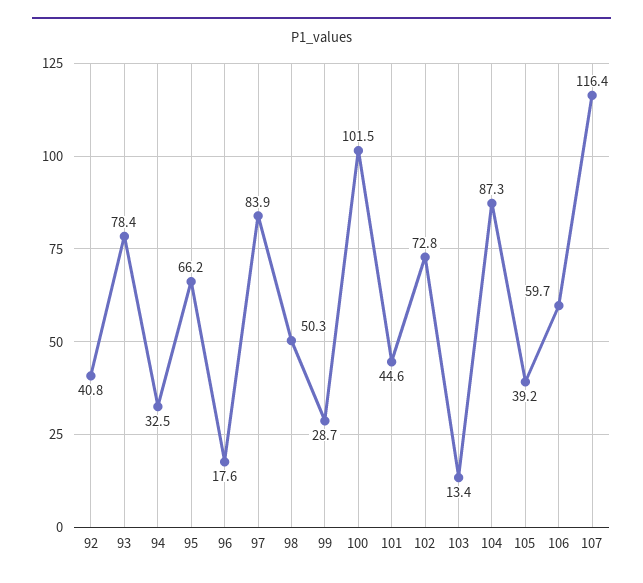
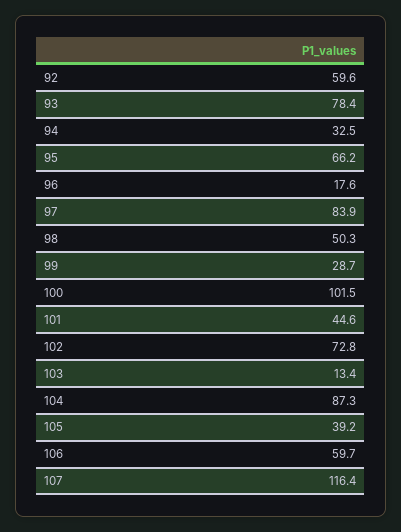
92: 40.8 -> 59.6

